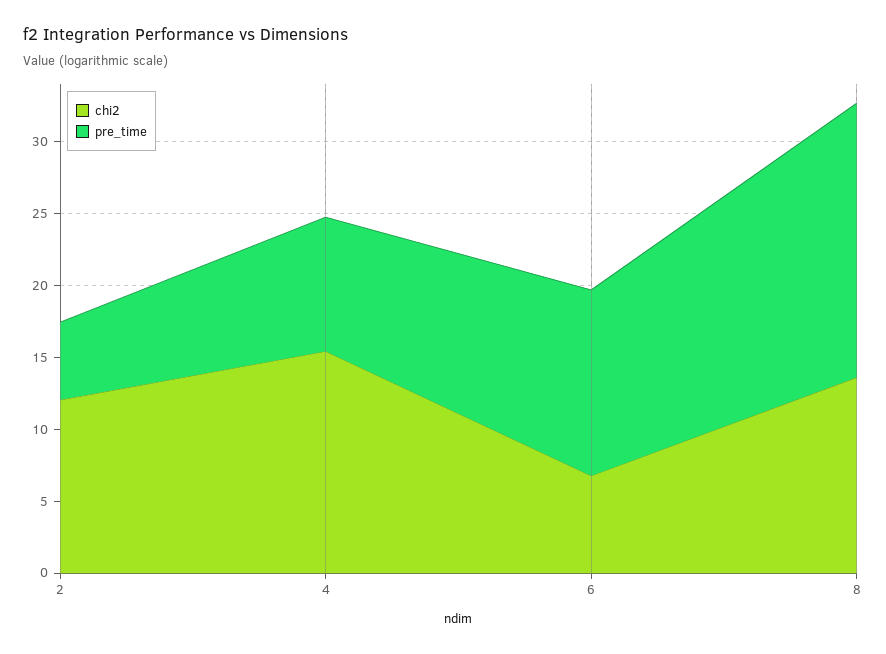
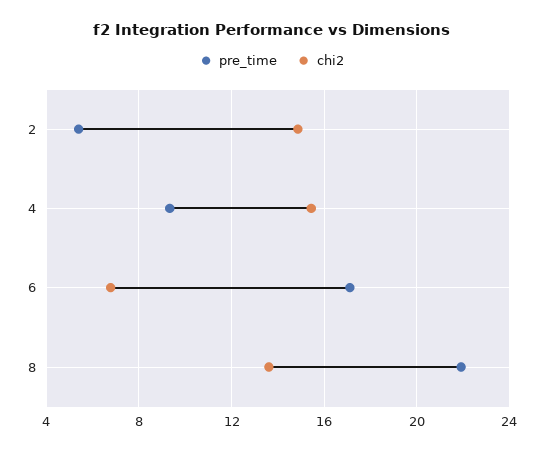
chi2, 2: 12 -> 15
pre_time, 6: 13 -> 17
pre_time, 8: 19 -> 22

